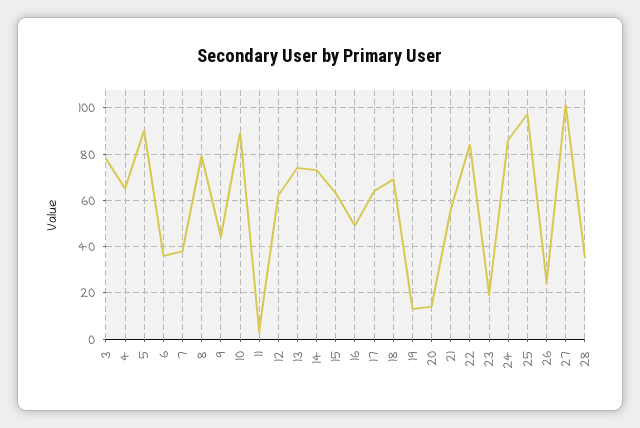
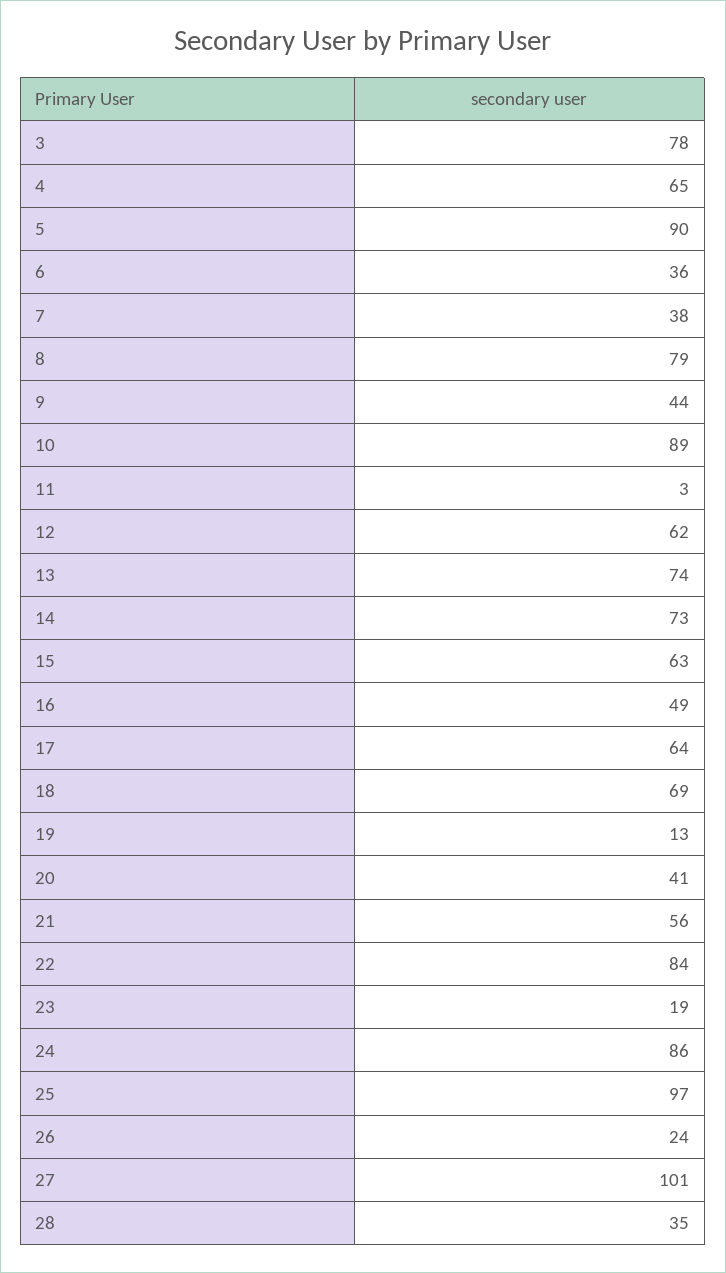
20: 15 -> 41

